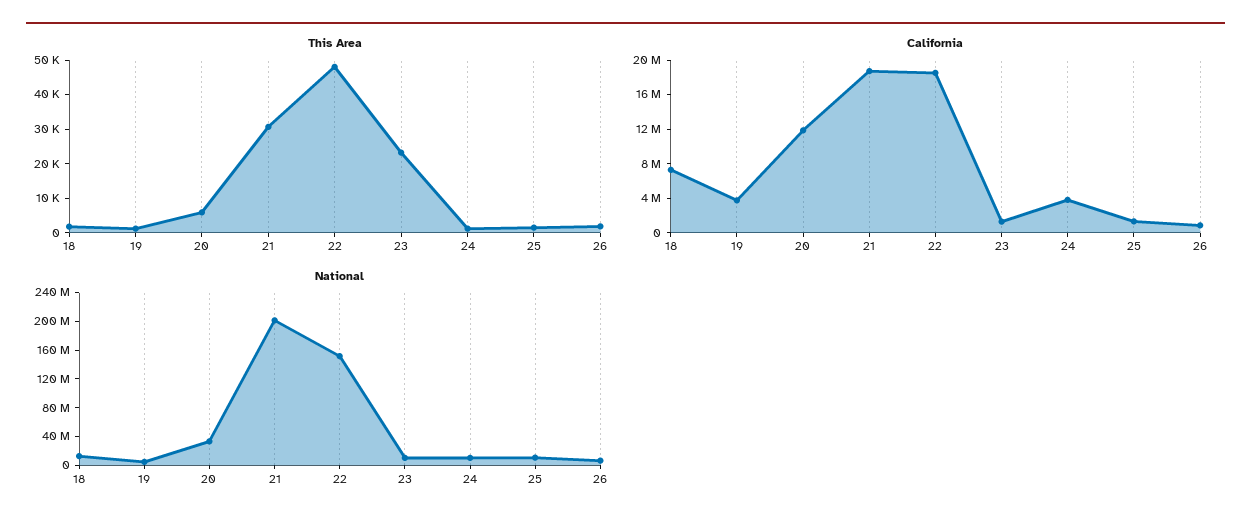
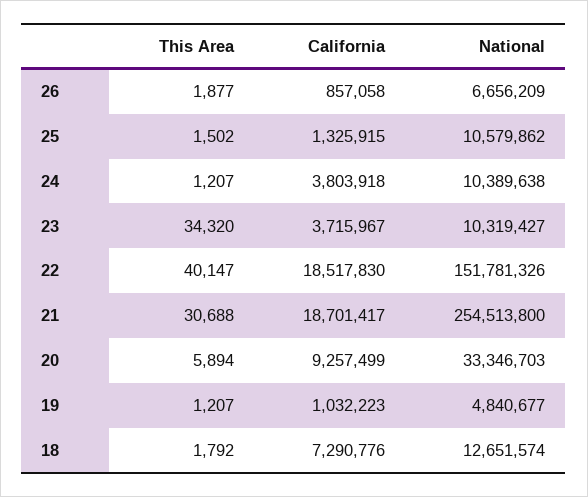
This Area, 22: 47500 -> 40147
This Area, 23: 22500 -> 34320
California, 19: 4000000 -> 1032223
California, 20: 12000000 -> 9257499
California, 23: 1000000 -> 3715967
National, 21: 200000000 -> 254513800

